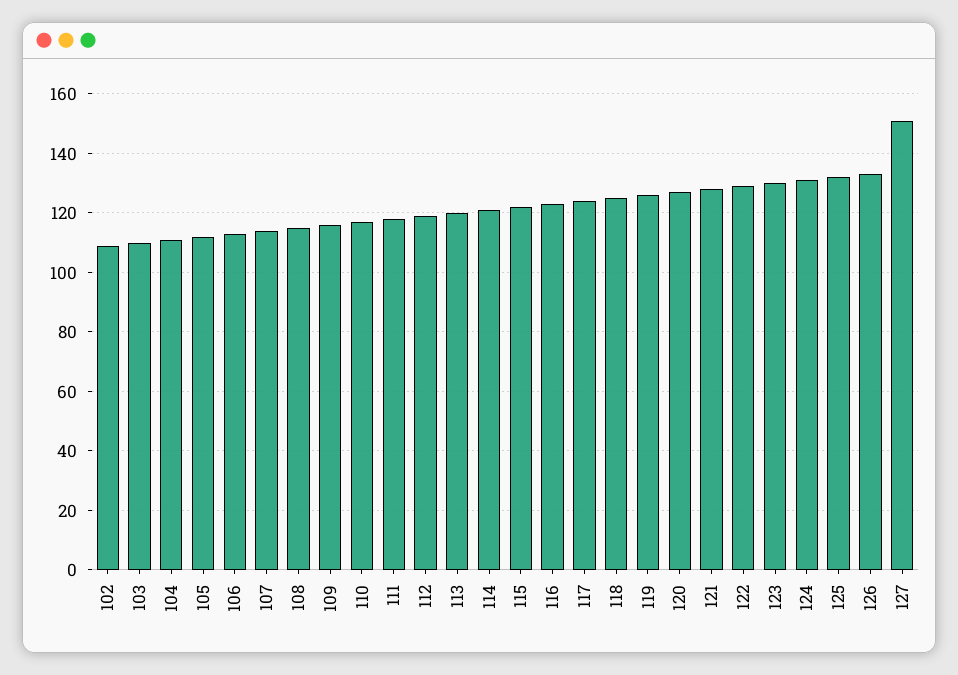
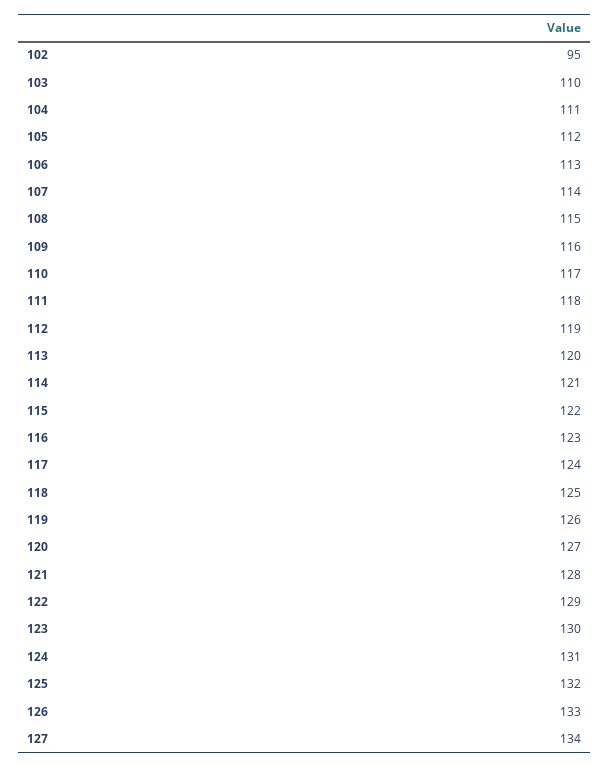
102: 110 -> 95
127: 150 -> 134

